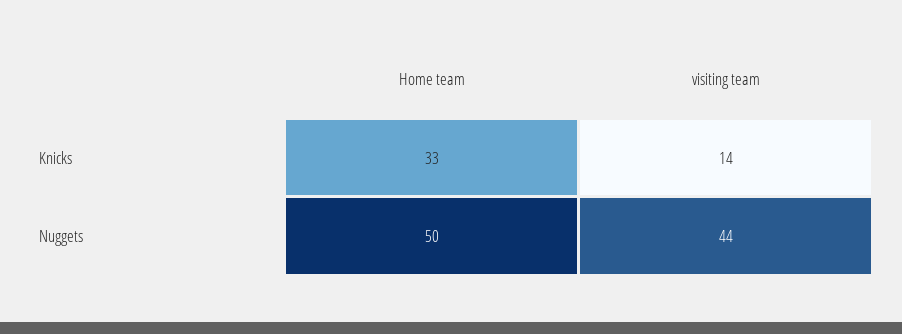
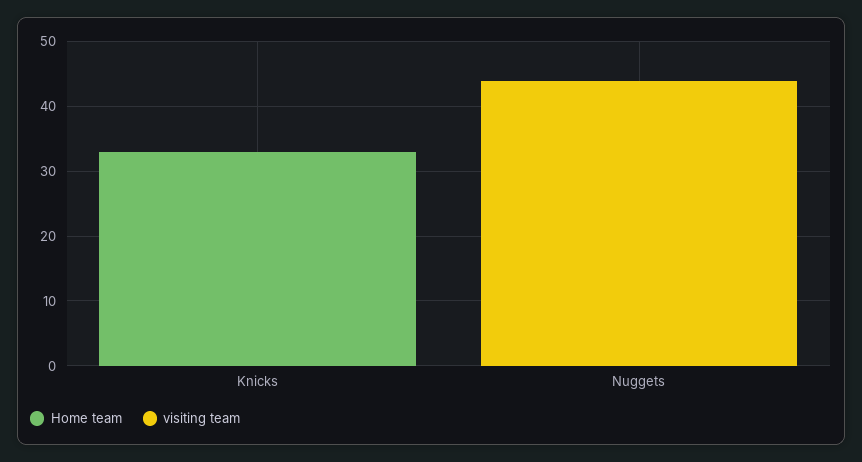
visiting team, Knicks: 14 -> 0
Home team, Nuggets: 50 -> 0

